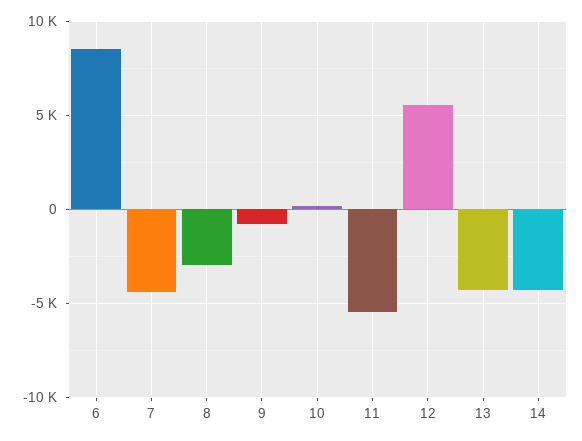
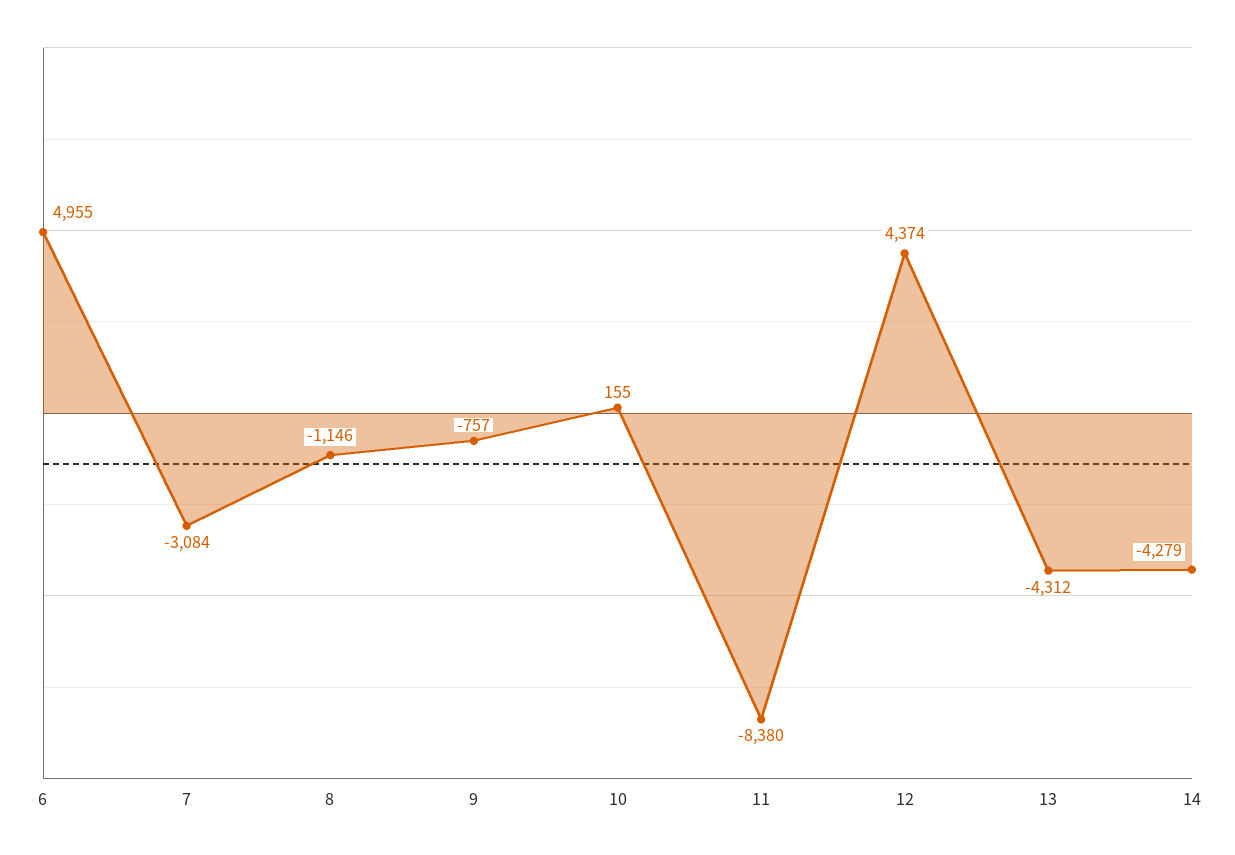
6: 8500 -> 4955
7: -4500 -> -3084
8: -3000 -> -1146
11: -5500 -> -8380
12: 5500 -> 4374

